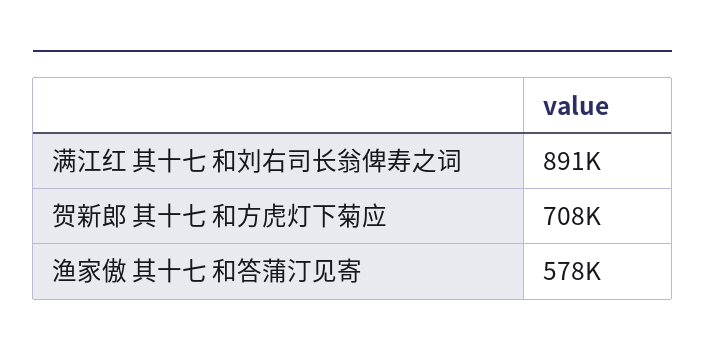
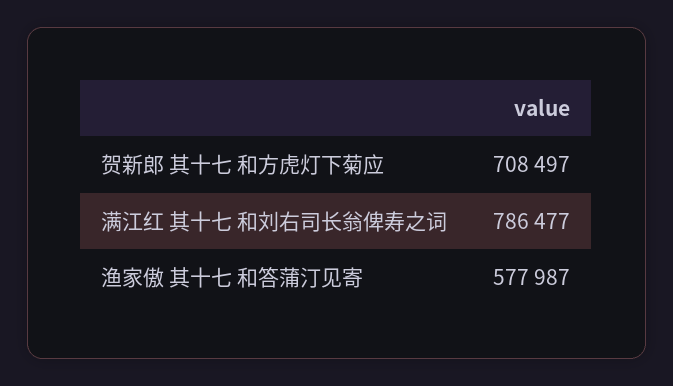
满江红 其十七 和刘右司长翁俾寿之词: 891000 -> 786477

